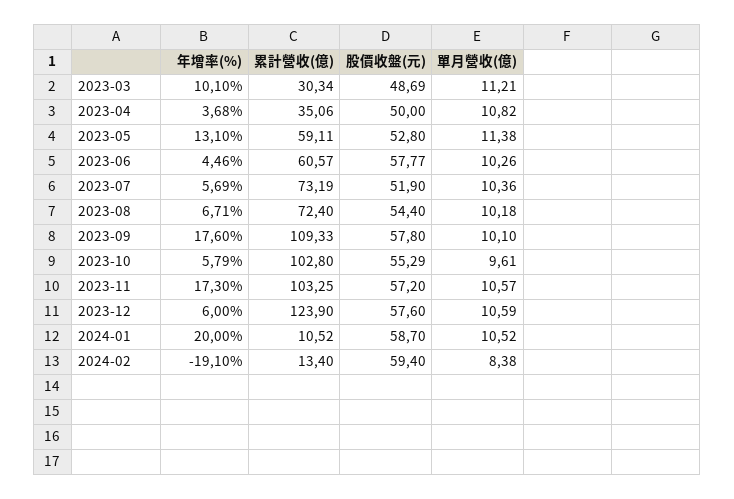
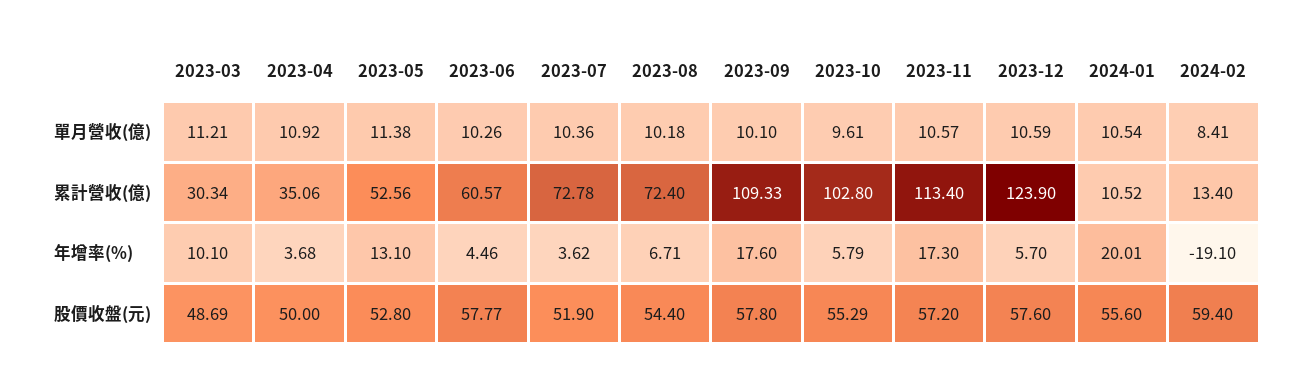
單月營收(億), 2023-04: 10.82 -> 10.92
累計營收(億), 2023-05: 59.11 -> 52.56
年增率(%), 2023-07: 5.69 -> 3.62
累計營收(億), 2023-07: 73.19 -> 72.78
累計營收(億), 2023-11: 103.25 -> 113.4
年增率(%), 2023-12: 6 -> 5.7
年增率(%), 2024-01: 20 -> 20.01
股價收盤(元), 2024-01: 58.7 -> 55.6
單月營收(億), 2024-01: 10.52 -> 10.54
單月營收(億), 2024-02: 8.38 -> 8.41

